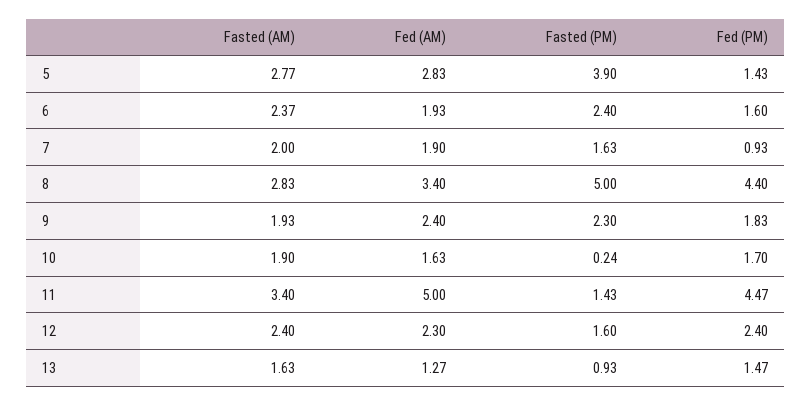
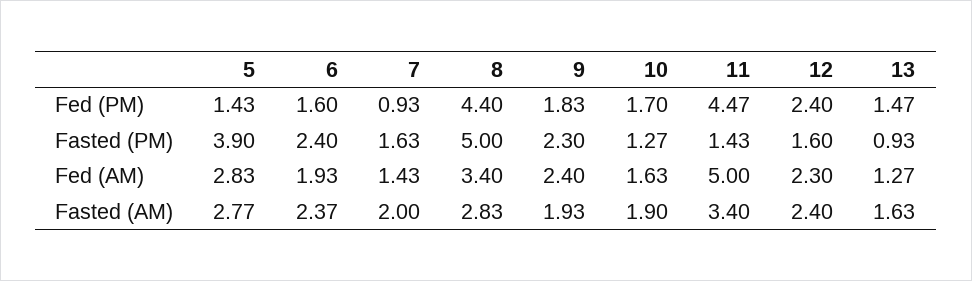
Fed (AM), 7: 1.9 -> 1.43
Fasted (PM), 10: 0.24 -> 1.27

